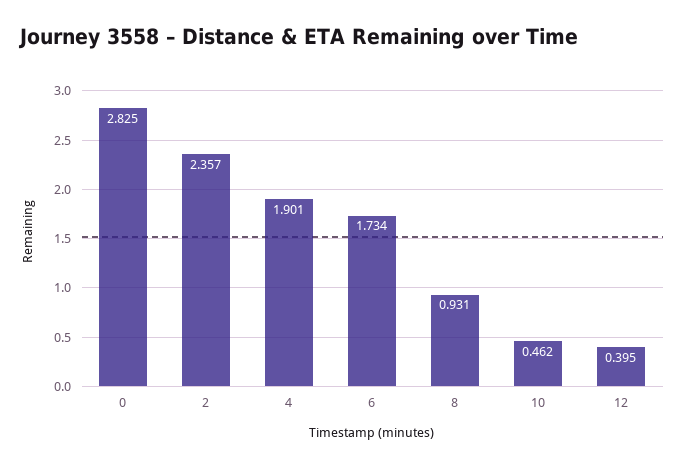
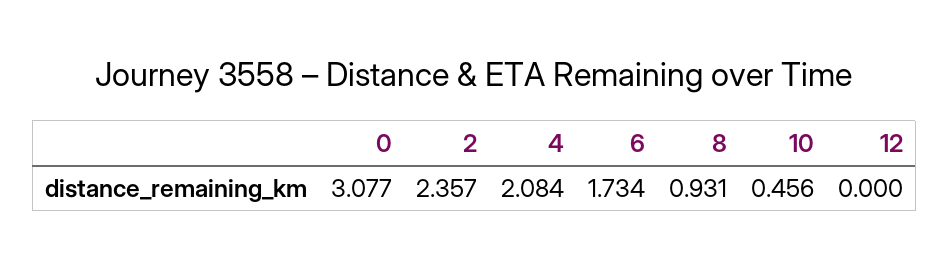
0: 2.825 -> 3.077
4: 1.901 -> 2.084
10: 0.462 -> 0.456
12: 0.395 -> 0

